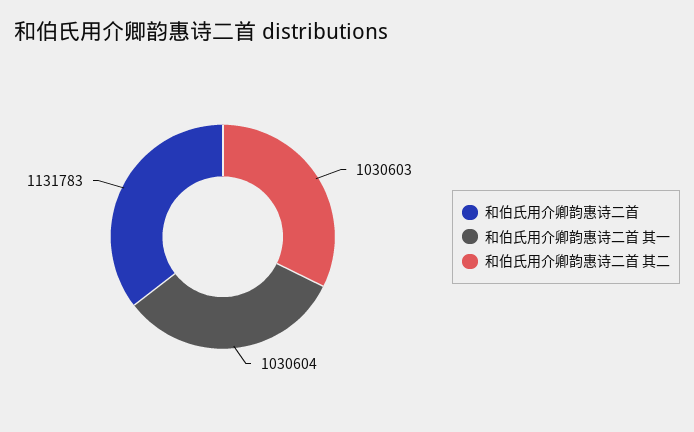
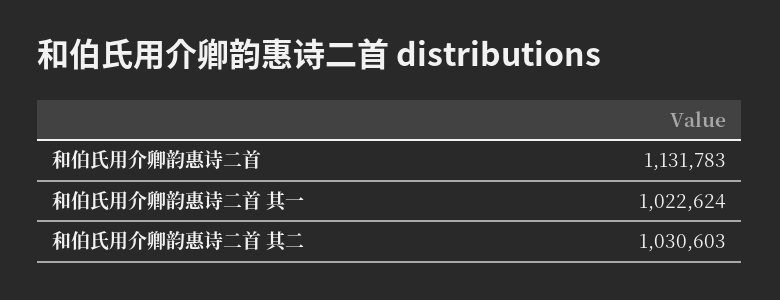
和伯氏用介卿韵惠诗二首 其一: 1030604 -> 1022624

